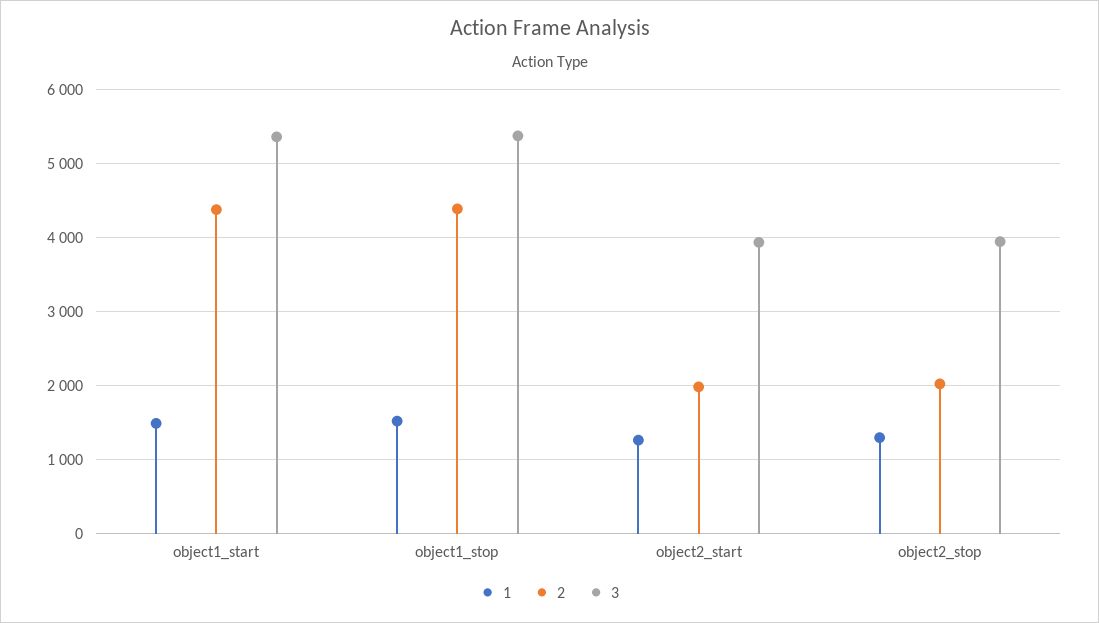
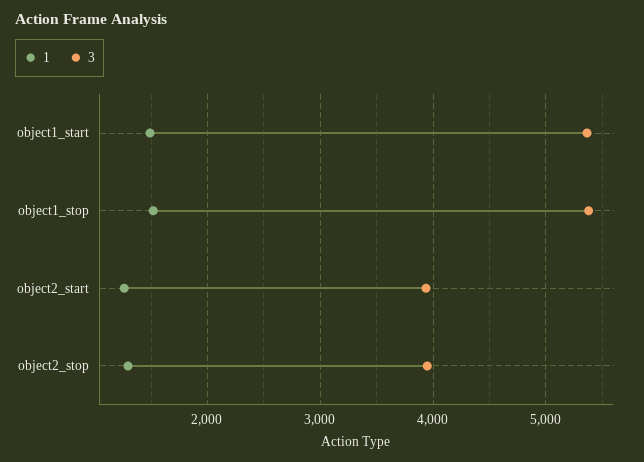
2, object1_start: 4400 -> none
2, object1_stop: 4400 -> none
2, object2_start: 2000 -> none
2, object2_stop: 2000 -> none

